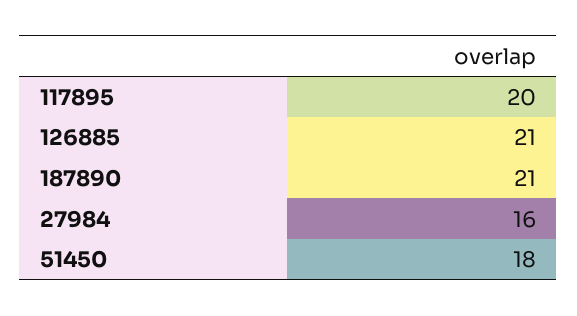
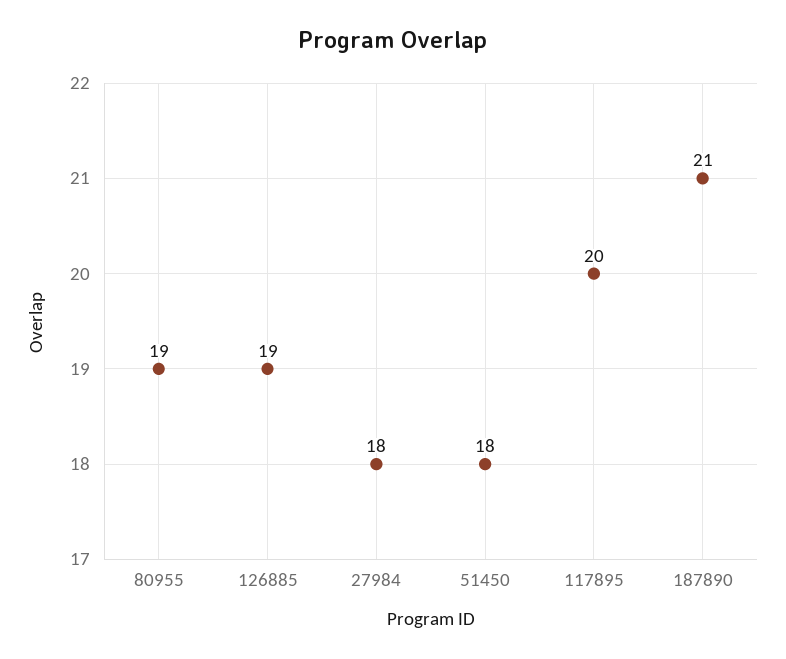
126885: 21 -> 19
27984: 16 -> 18
80955: none -> 19

